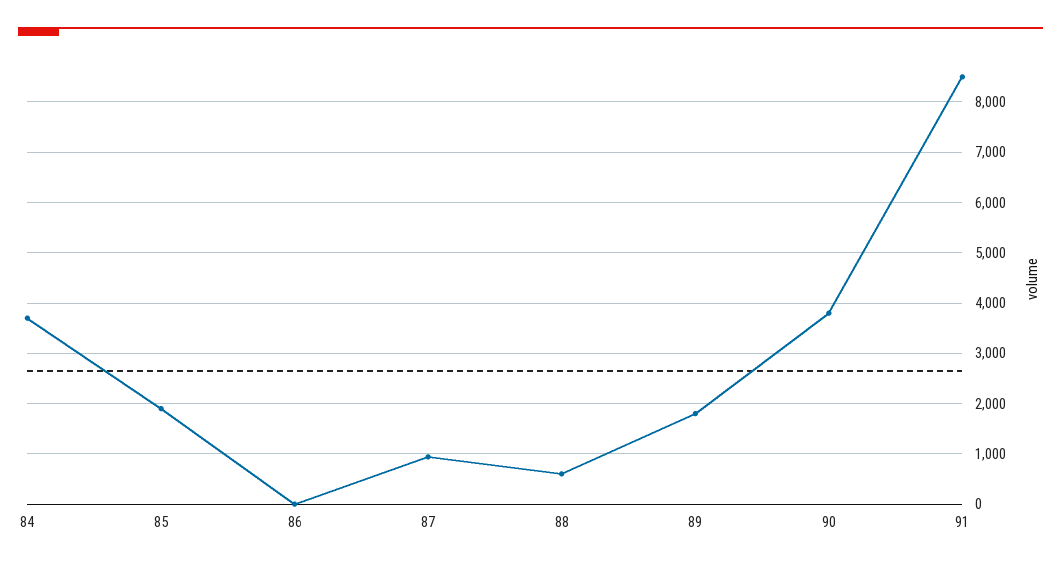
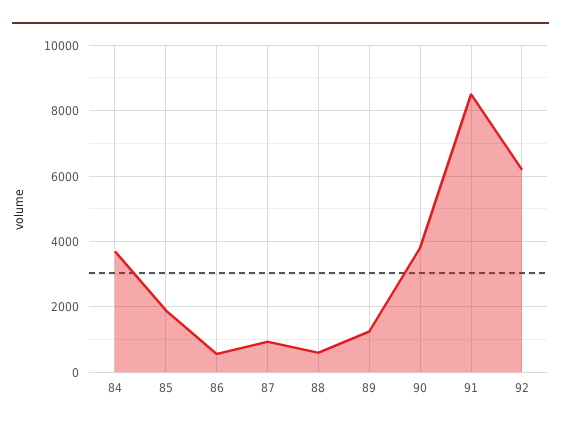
86: 0 -> 600
89: 1800 -> 1200
92: none -> 6200

